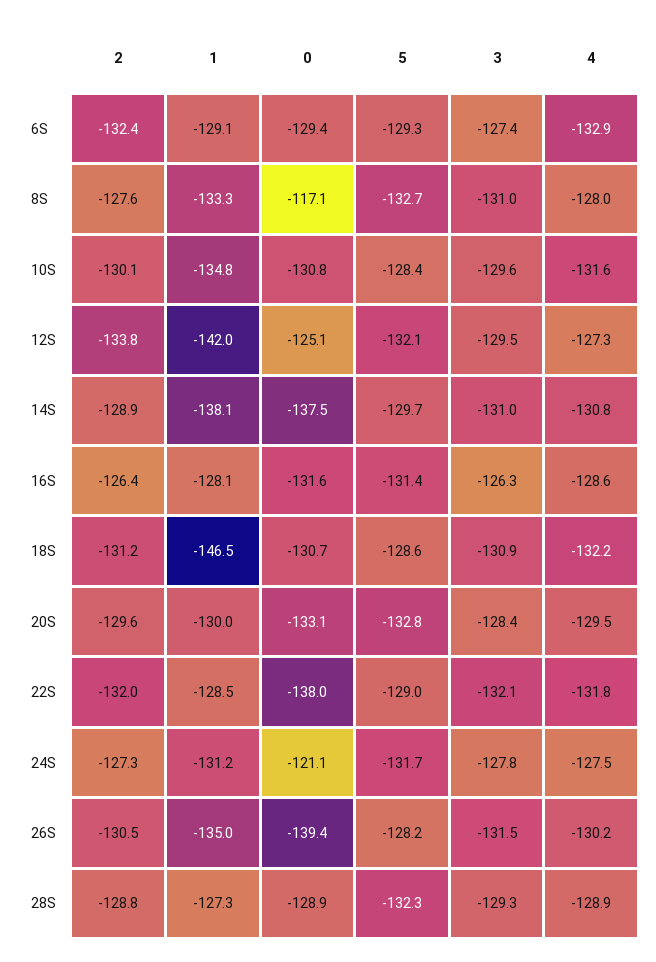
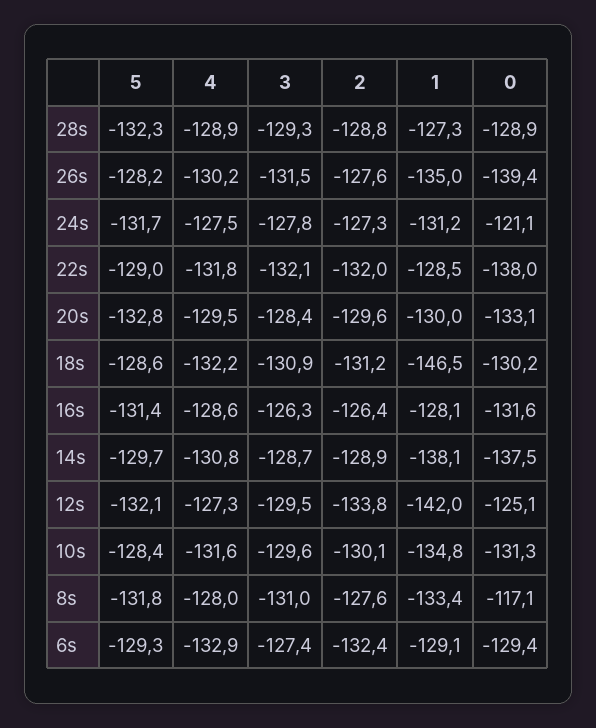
1, 8S: -133.3 -> -133.4
5, 8S: -132.7 -> -131.8
0, 10S: -130.8 -> -131.3
3, 14S: -131 -> -128.7
0, 18S: -130.7 -> -130.2
2, 26S: -130.5 -> -127.6

